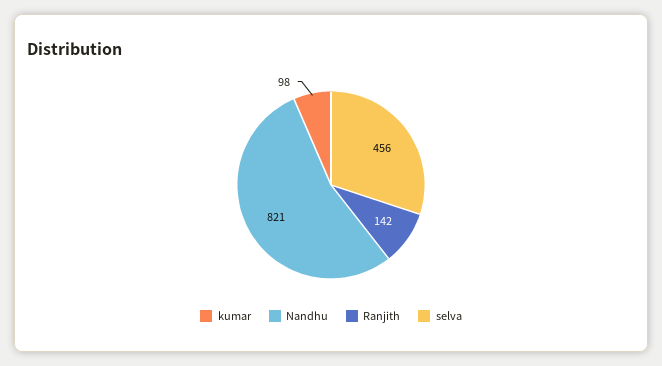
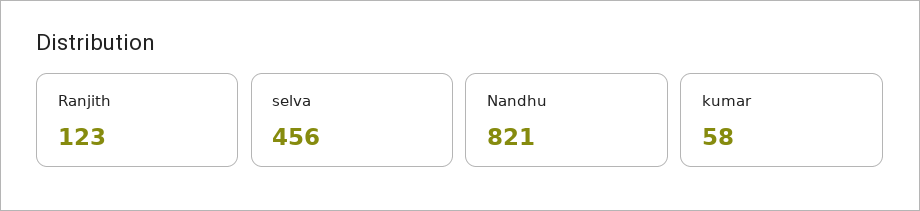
kumar: 98 -> 58
Ranjith: 142 -> 123

